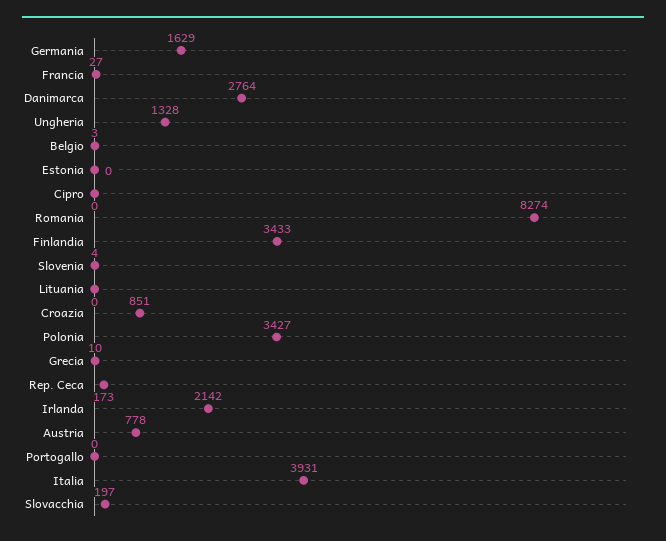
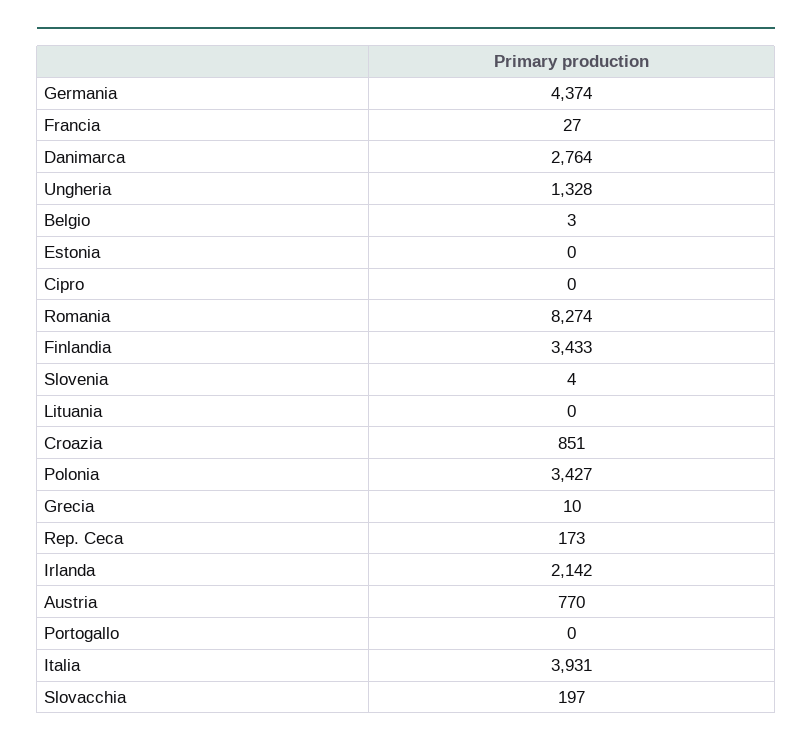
Germania: 1629 -> 4374
Austria: 778 -> 770

